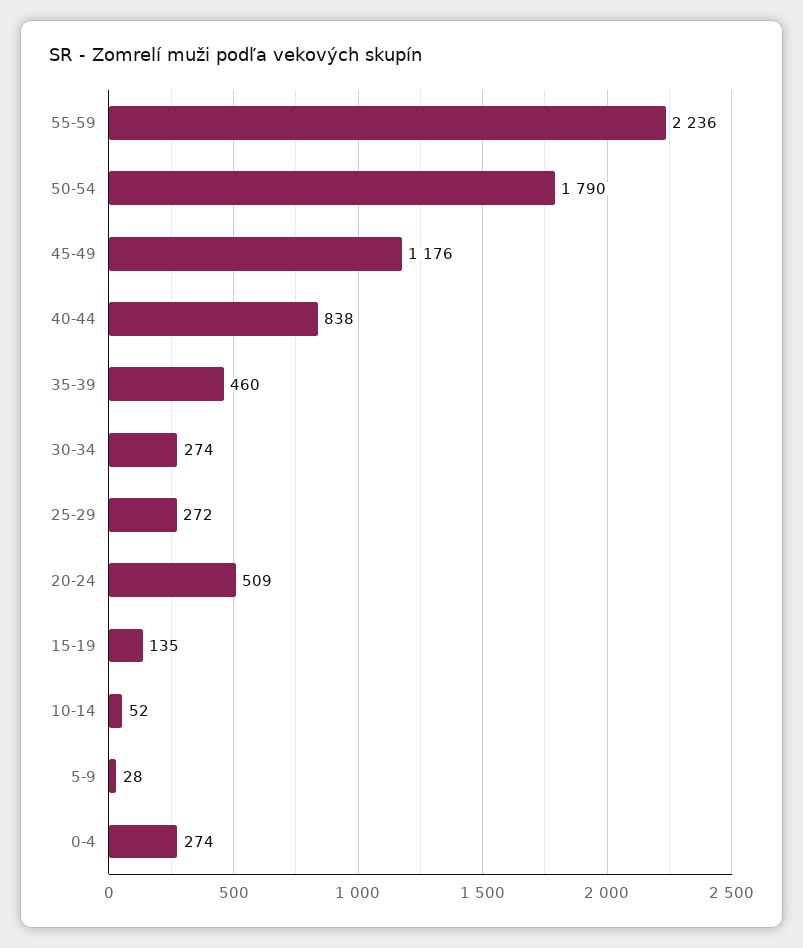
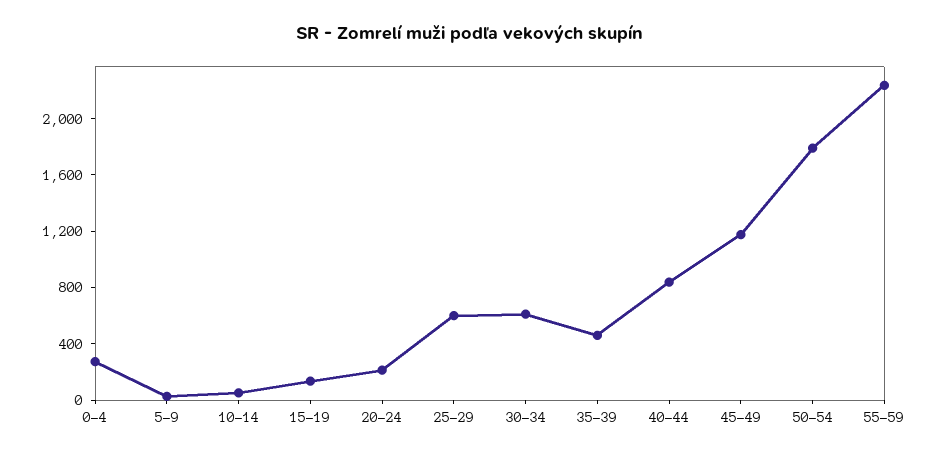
30-34: 274 -> 600
25-29: 272 -> 600
20-24: 509 -> 200

